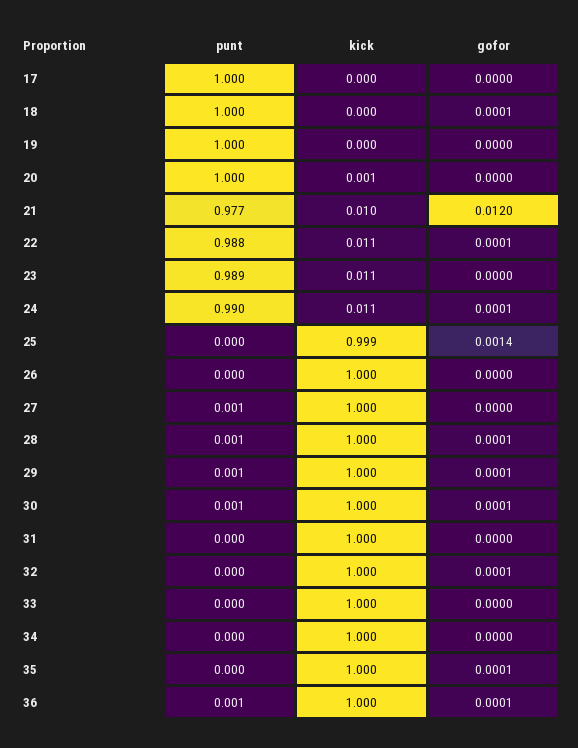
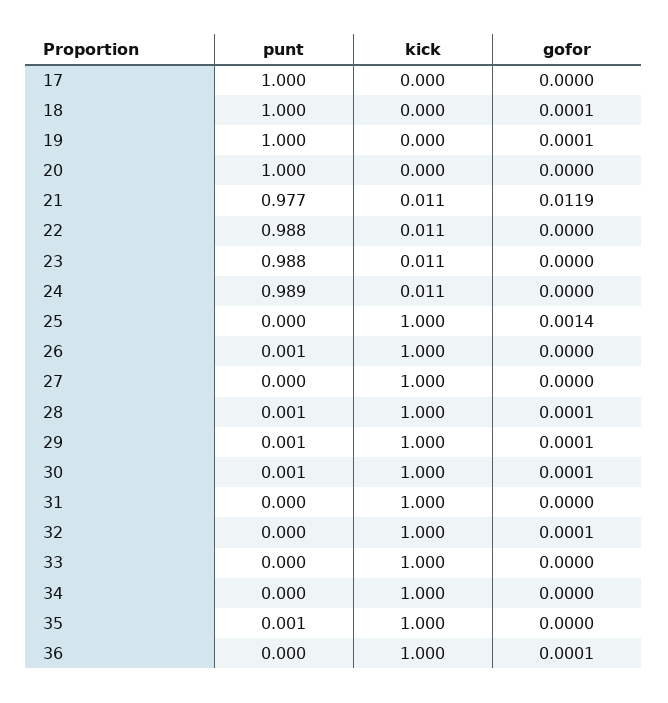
gofor, 19: 0 -> 0.0001
kick, 20: 0.001 -> 0
kick, 21: 0.01 -> 0.011
gofor, 21: 0.012 -> 0.0119
gofor, 22: 0.0001 -> 0
punt, 23: 0.989 -> 0.988
punt, 24: 0.99 -> 0.989
gofor, 24: 0.0001 -> 0
kick, 25: 0.999 -> 1
punt, 26: 0 -> 0.001
punt, 27: 0.001 -> 0
punt, 35: 0 -> 0.001
gofor, 35: 0.0001 -> 0
punt, 36: 0.001 -> 0

